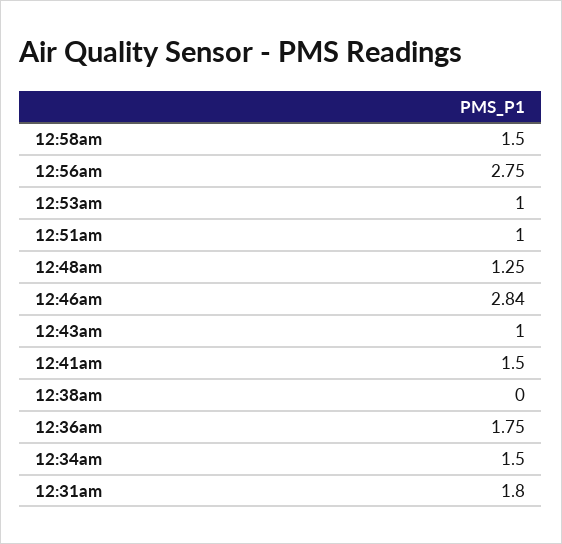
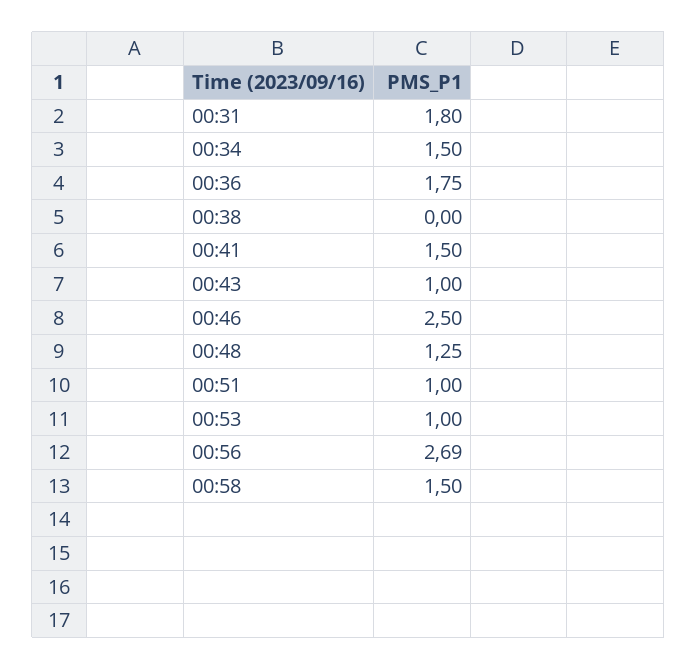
12:56am: 2.75 -> 2.69
12:46am: 2.84 -> 2.5

